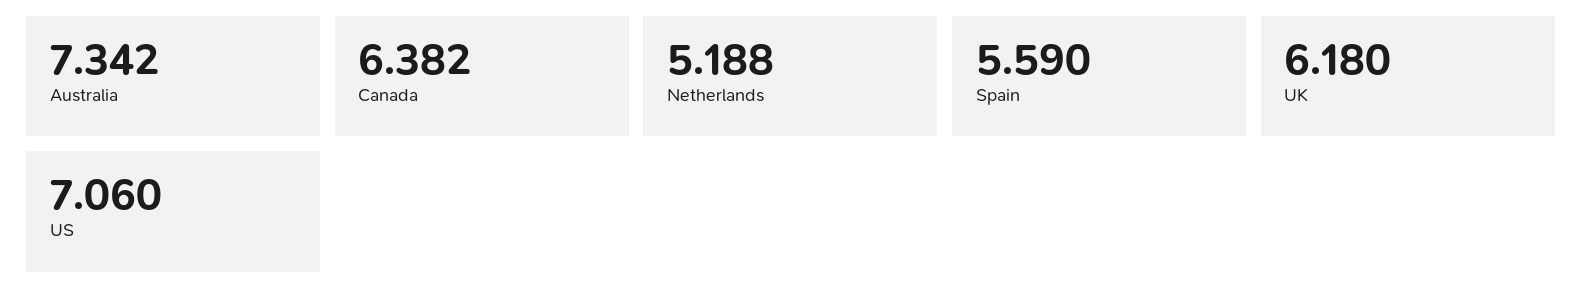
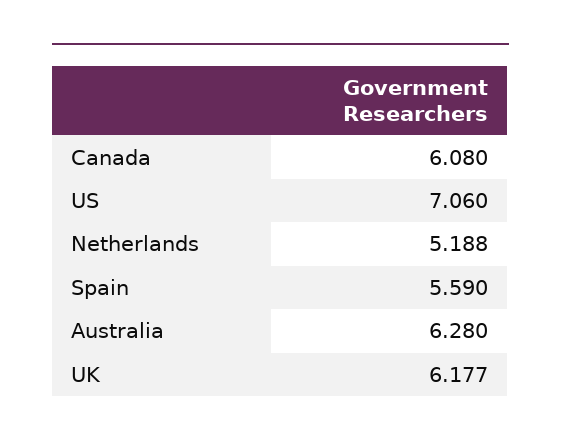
Australia: 7.342 -> 6.28
Canada: 6.382 -> 6.08
UK: 6.18 -> 6.177

